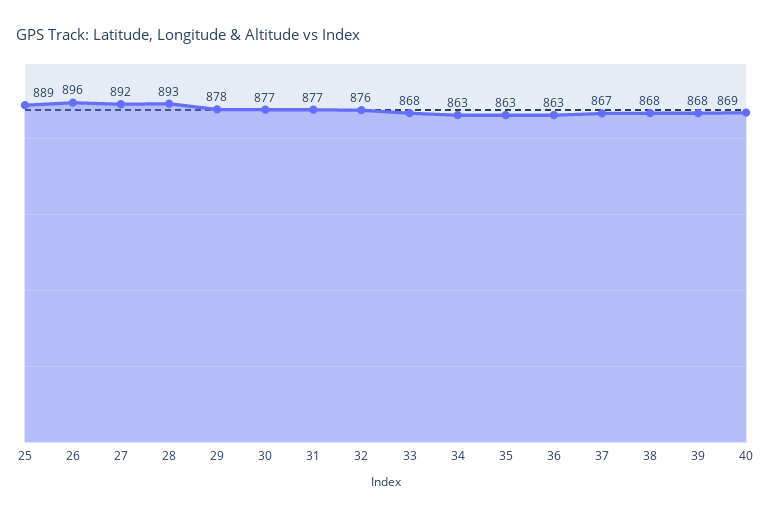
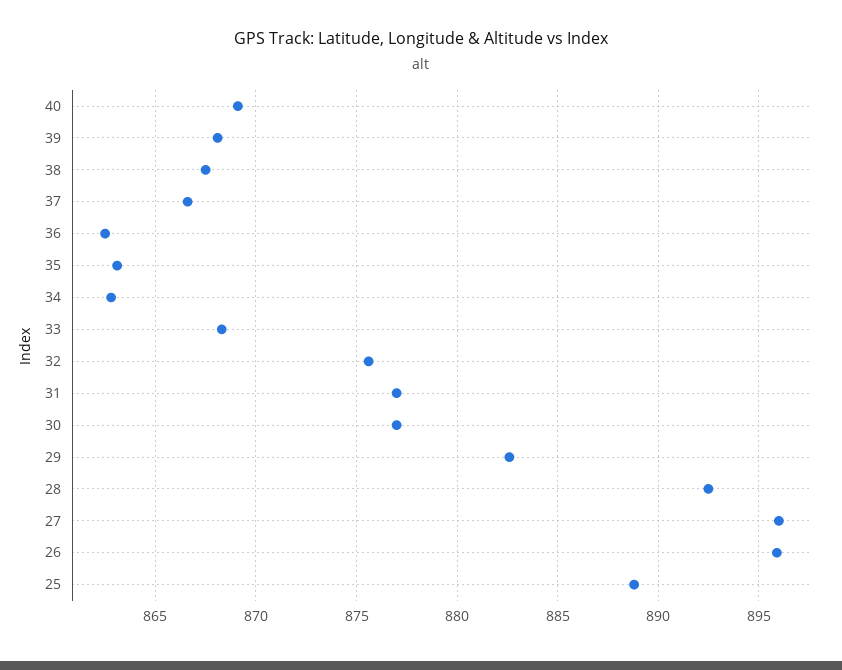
27: 892 -> 896
29: 878 -> 882.5

